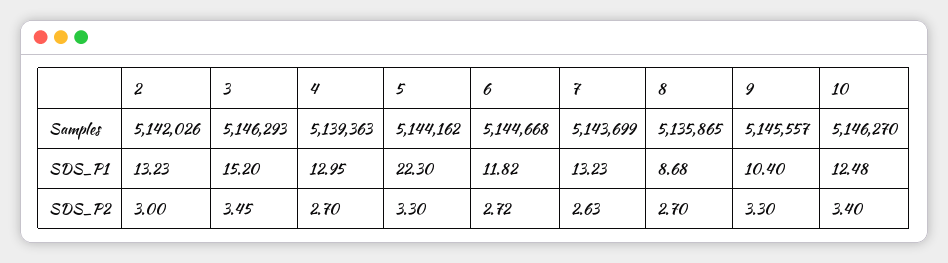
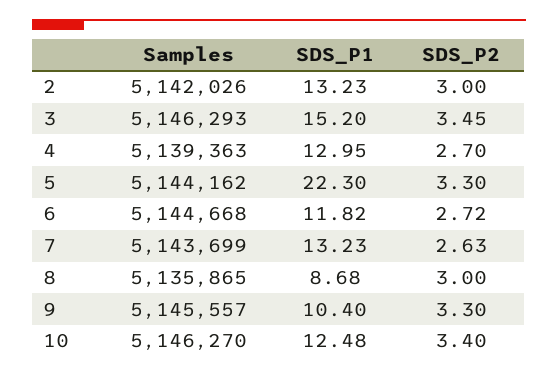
8, SDS_P2: 2.7 -> 3

